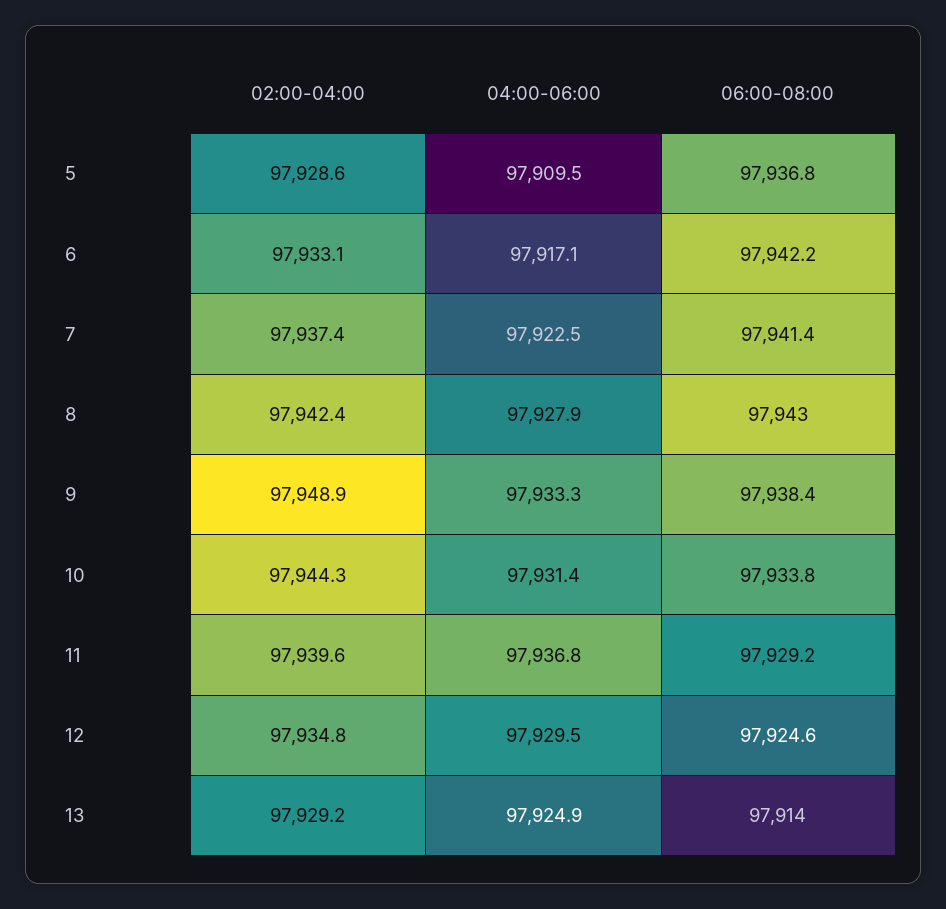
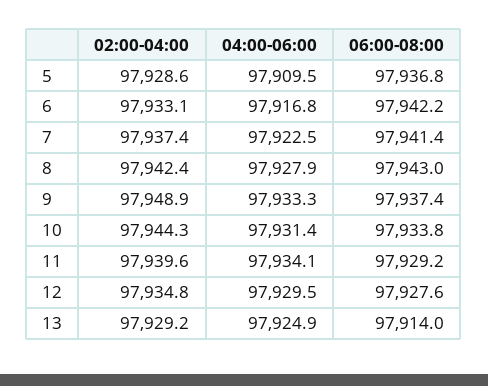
04:00-06:00, 6: 97917.1 -> 97916.8
06:00-08:00, 9: 97938.4 -> 97937.4
04:00-06:00, 11: 97936.8 -> 97934.1
06:00-08:00, 12: 97924.6 -> 97927.6

